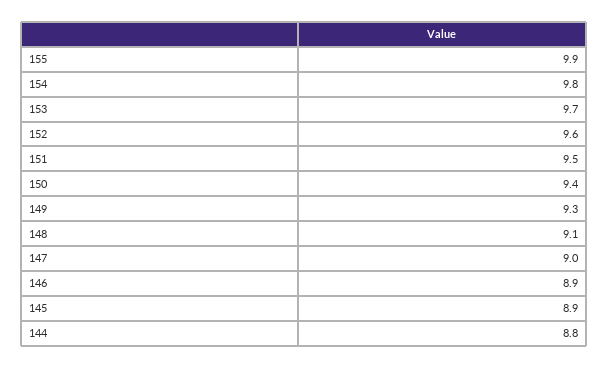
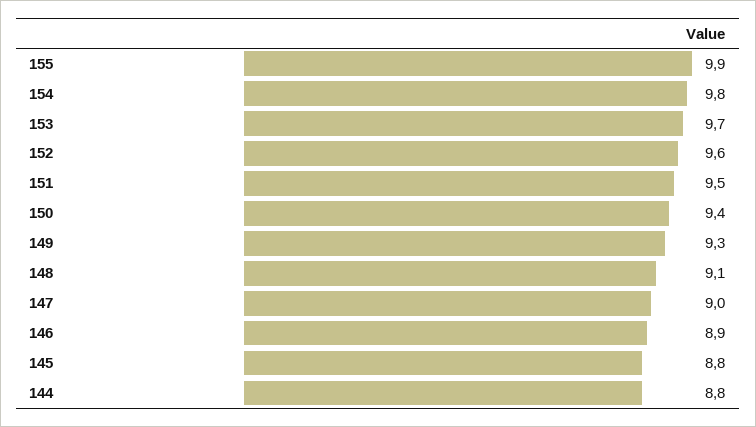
145: 8.9 -> 8.8

